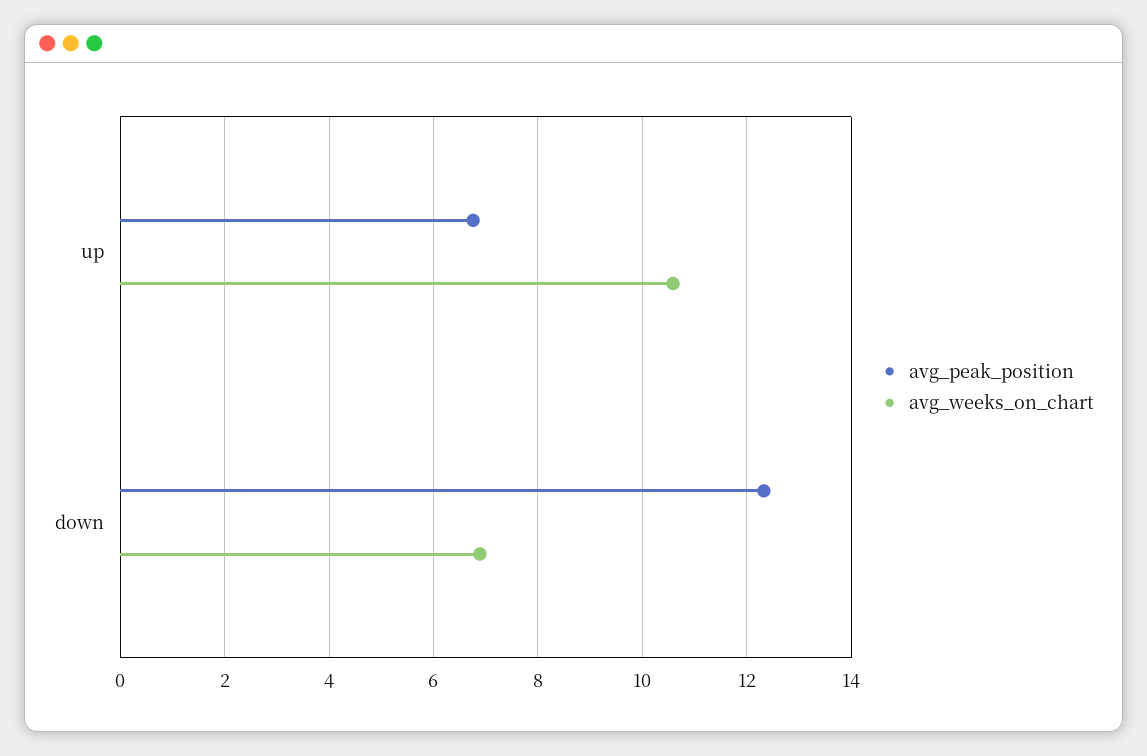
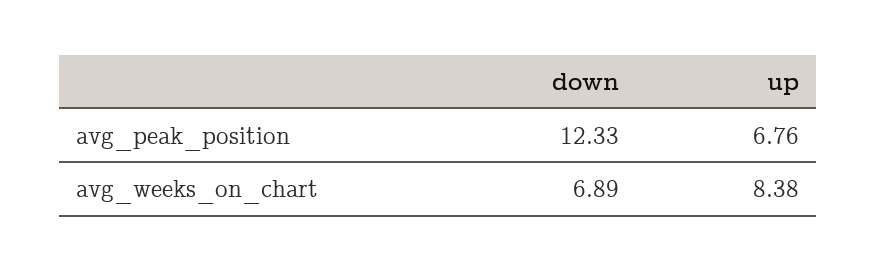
avg_weeks_on_chart, up: 10.6 -> 8.38

